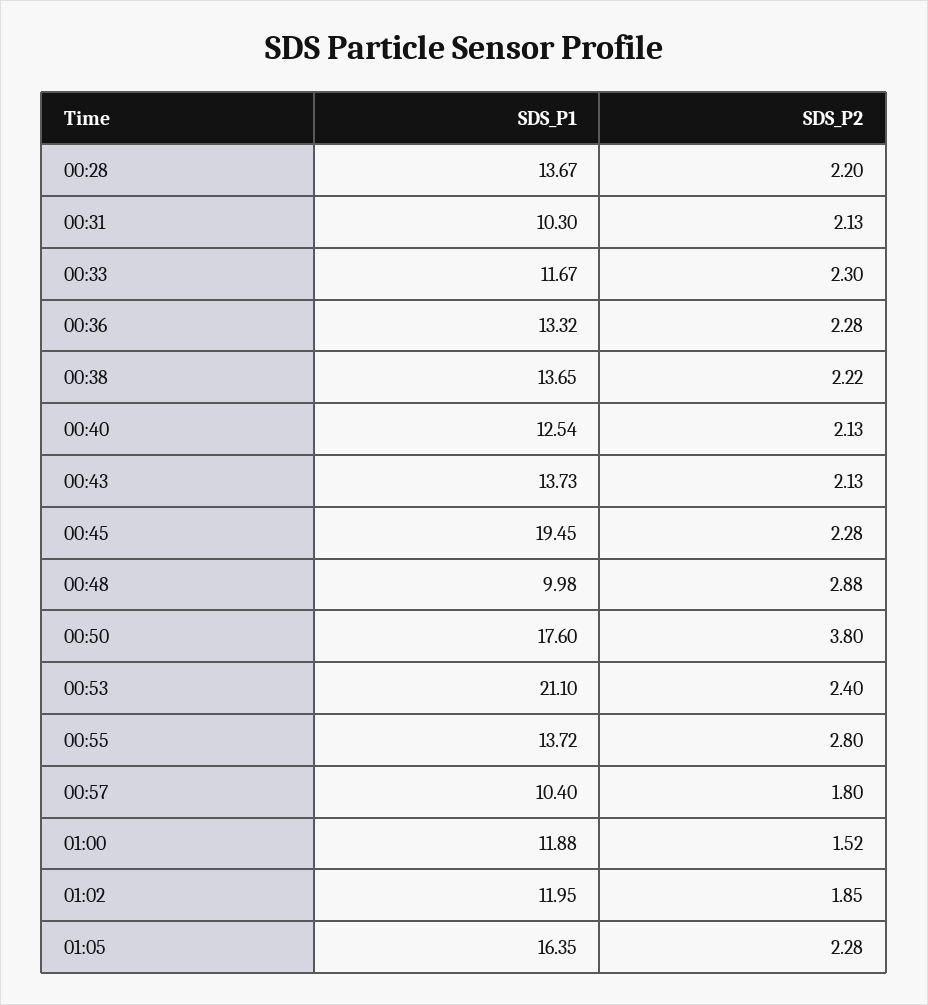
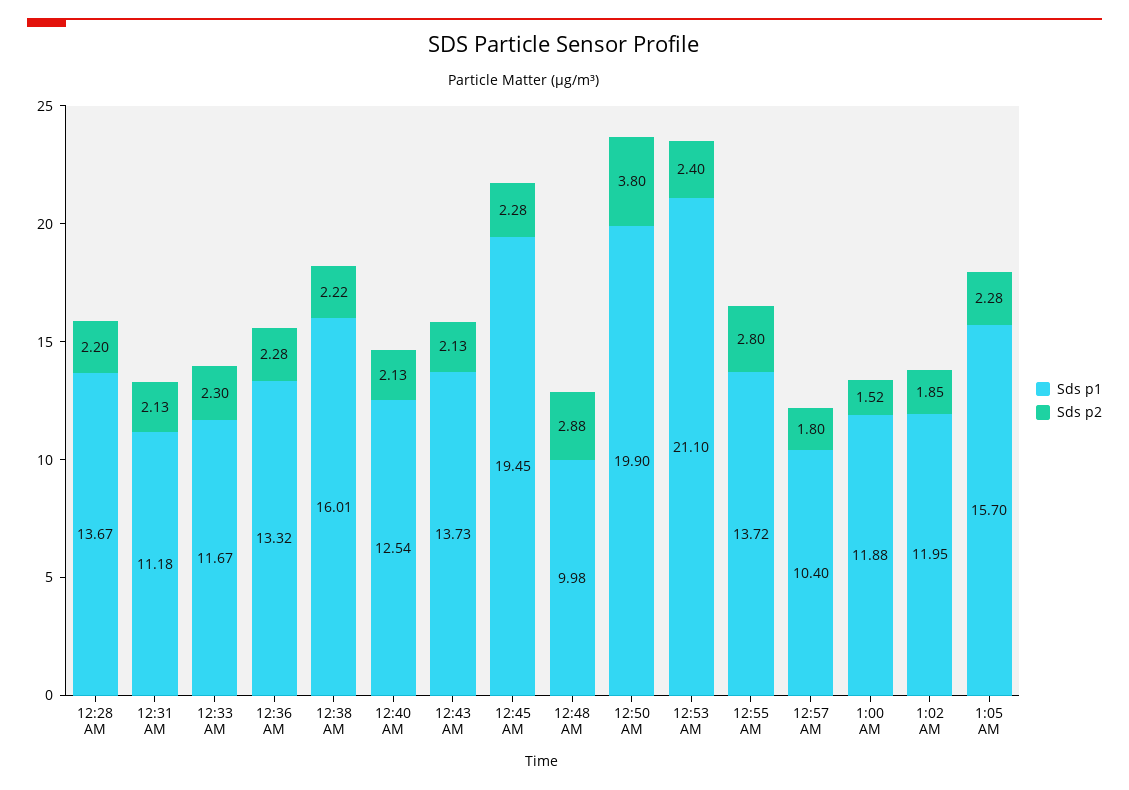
SDS_P1, 00:31: 10.3 -> 11.18
SDS_P1, 00:38: 13.65 -> 16.01
SDS_P1, 00:50: 17.6 -> 19.9
SDS_P1, 01:05: 16.35 -> 15.7

